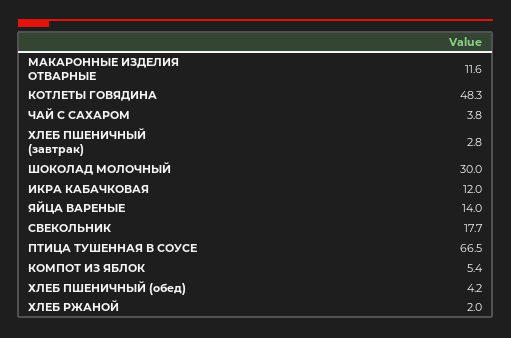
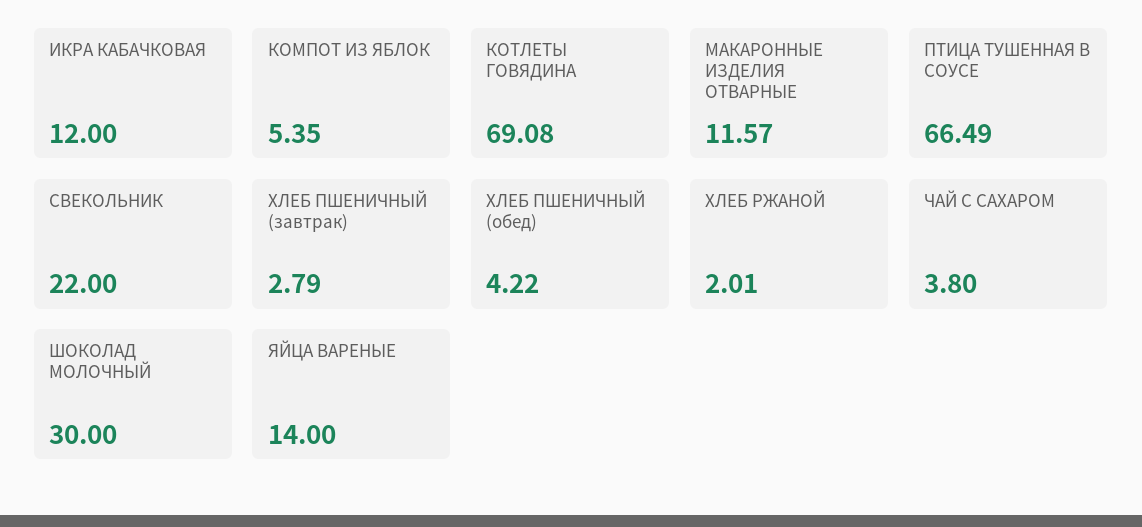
КОТЛЕТЫ ГОВЯДИНА: 48.3 -> 69.08
СВЕКОЛЬНИК: 17.7 -> 22

